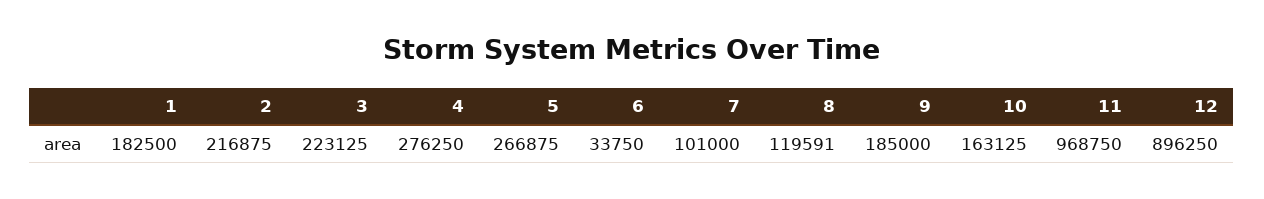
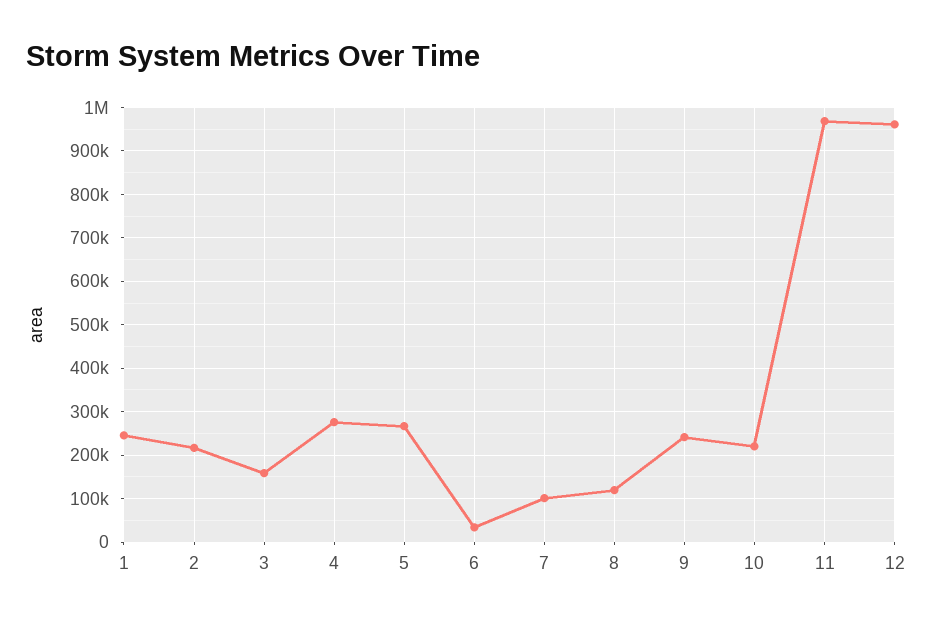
1: 182500 -> 240000
3: 223125 -> 160000
9: 185000 -> 240000
10: 163125 -> 220000
12: 896250 -> 960000

